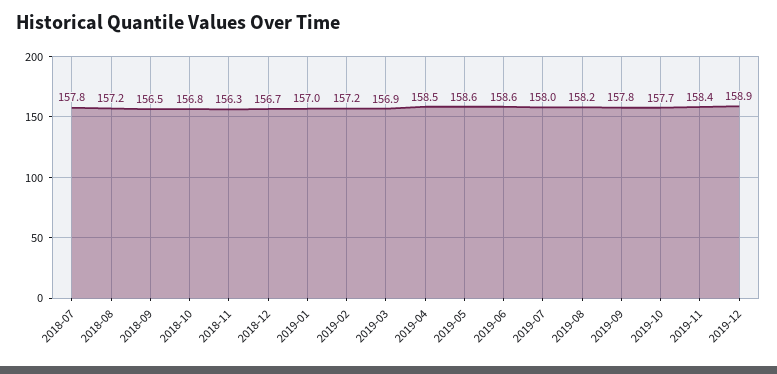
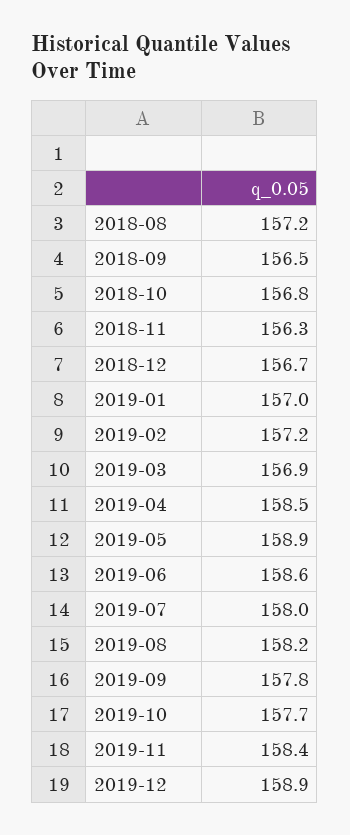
2018-07: 157.8 -> none
2019-05: 158.6 -> 158.9

